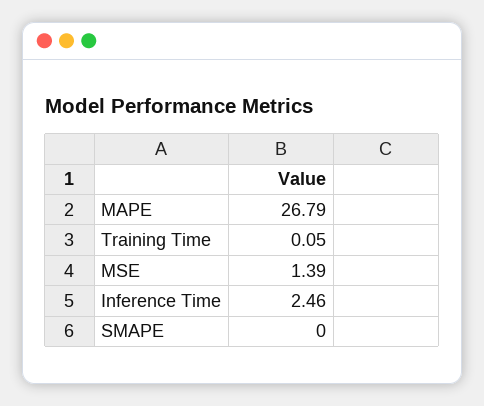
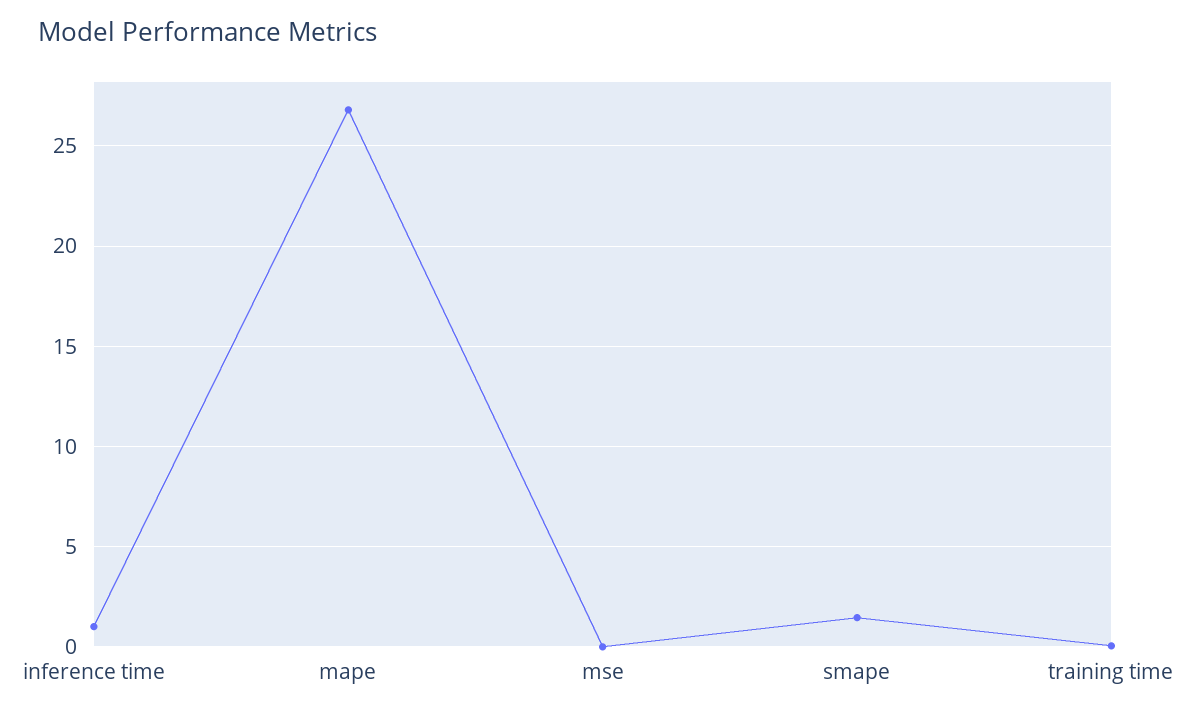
MSE: 1.39 -> 0
Inference Time: 2.46 -> 1
SMAPE: 0 -> 1.5

